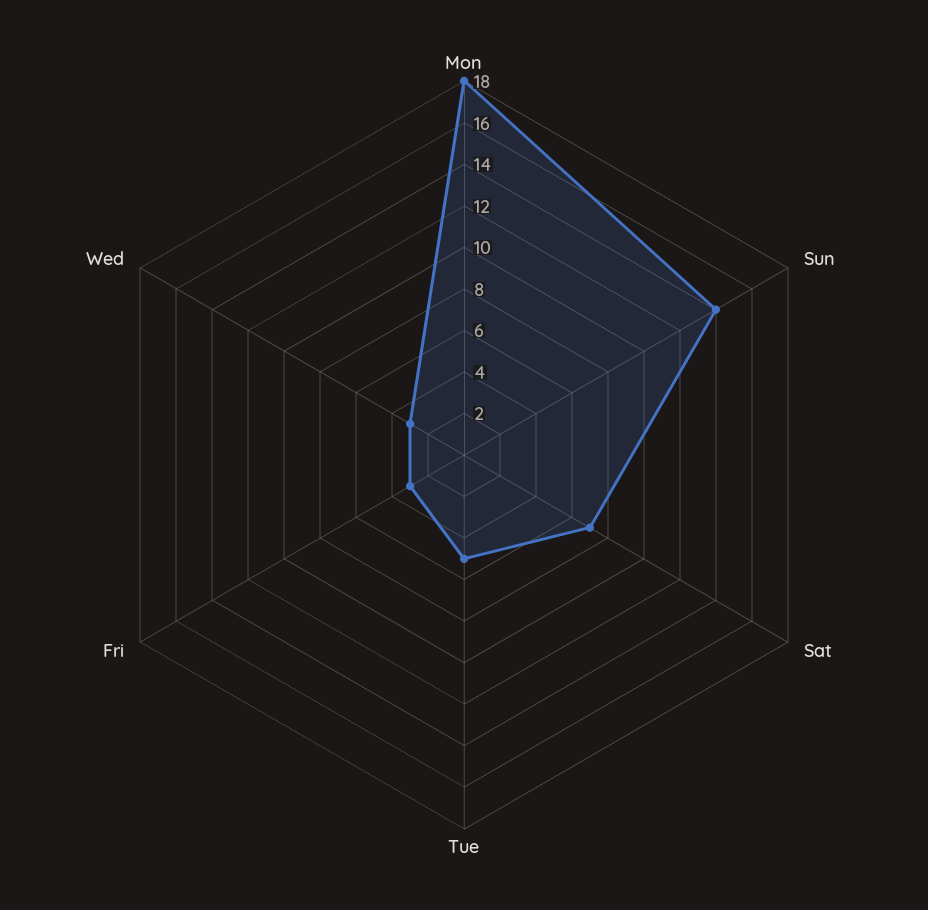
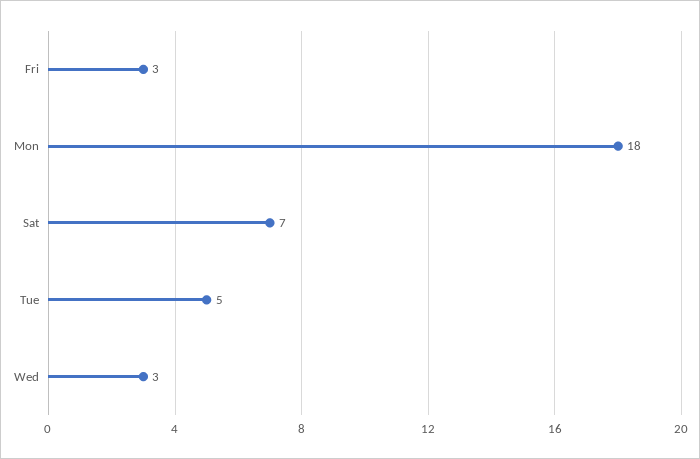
Sun: 14 -> none

